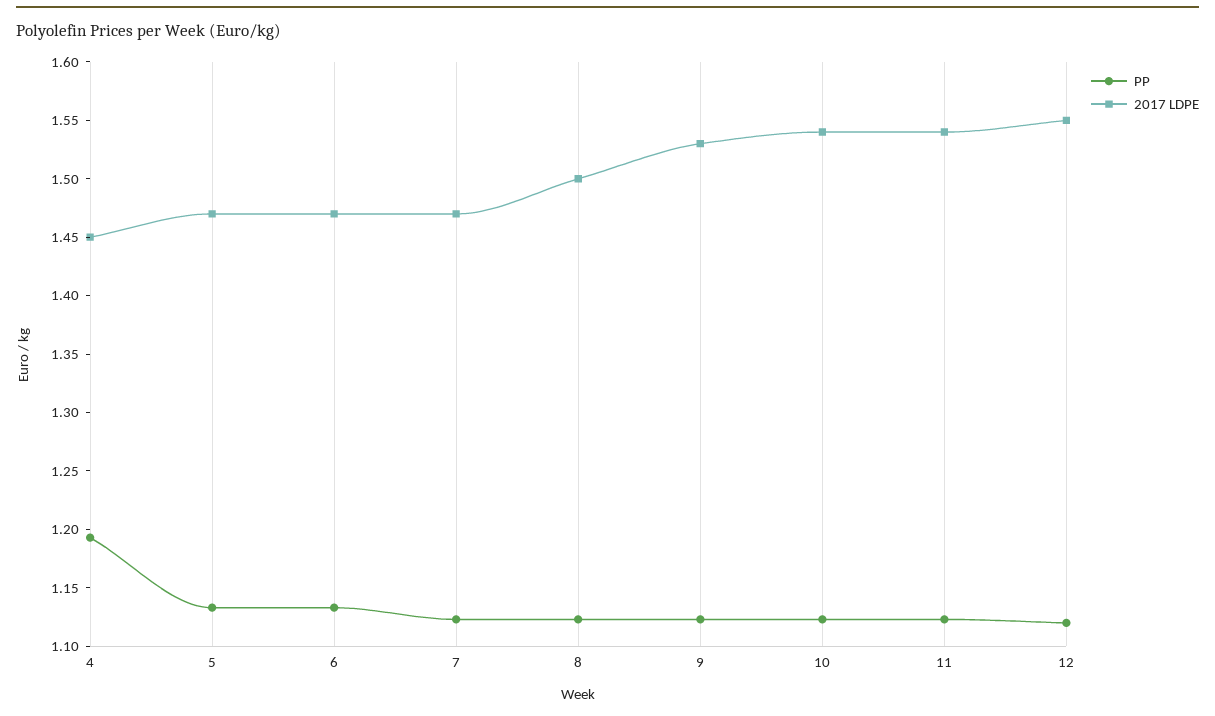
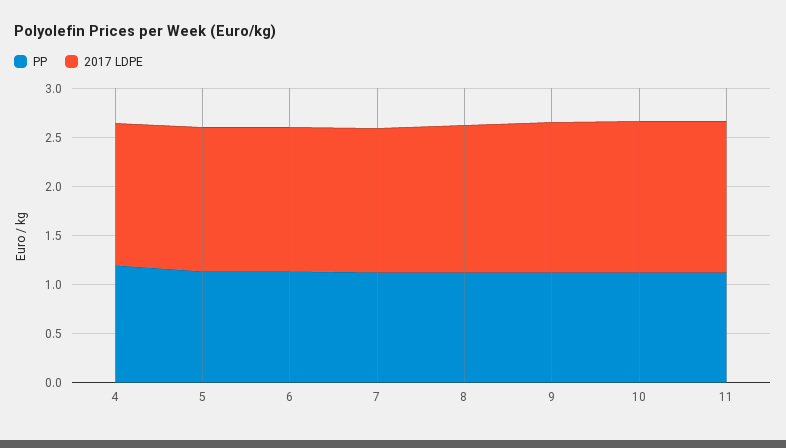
PP, 12: 1.12 -> none
2017 LDPE, 12: 1.55 -> none

